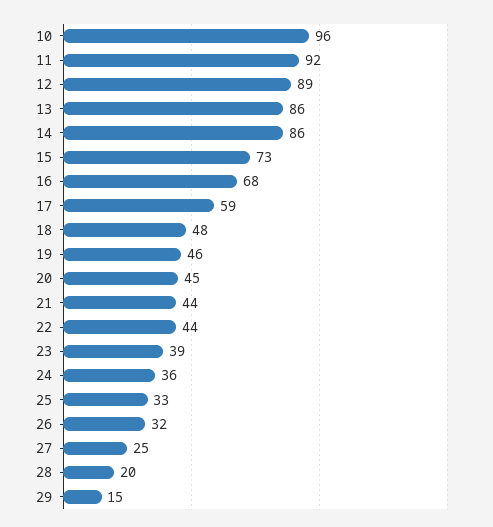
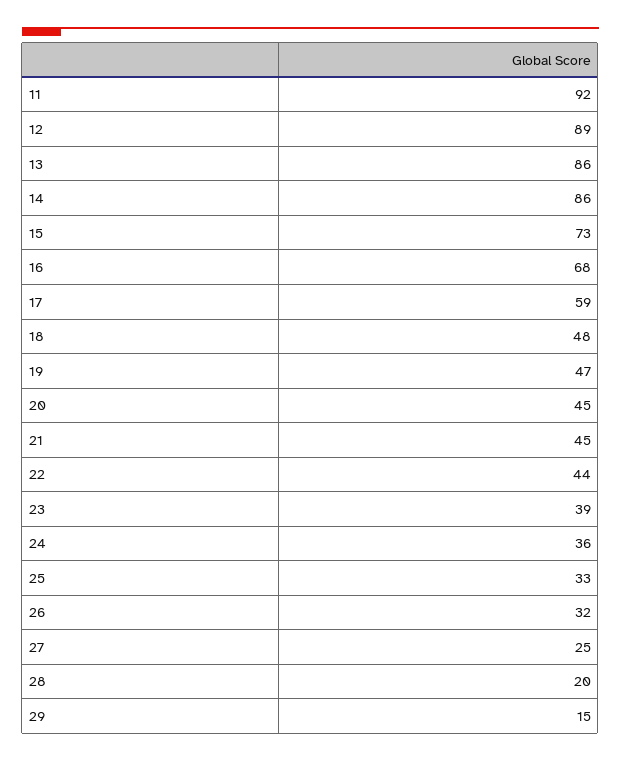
10: 96 -> none
19: 46 -> 47
21: 44 -> 45

